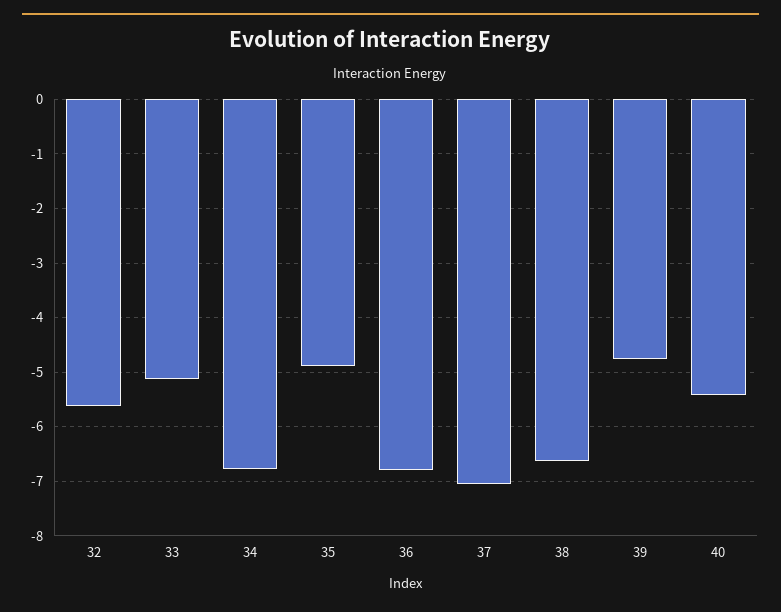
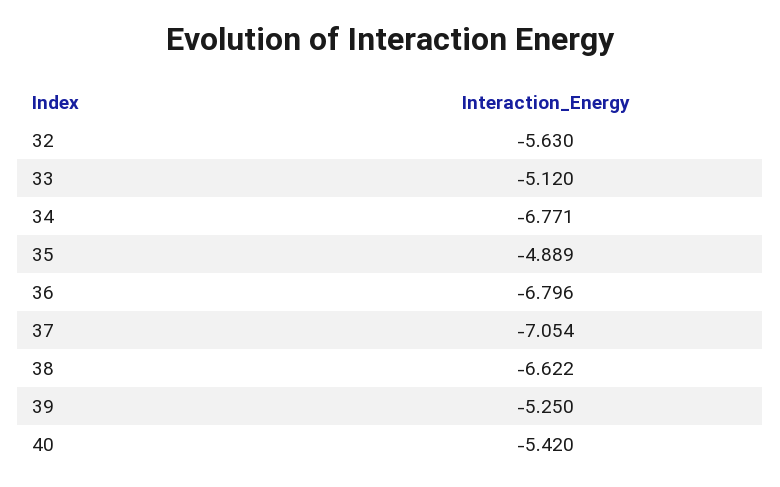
39: -4.8 -> -5.25

